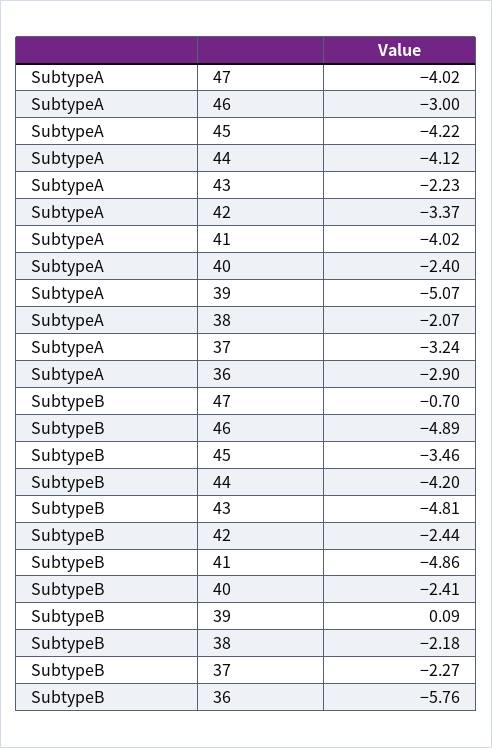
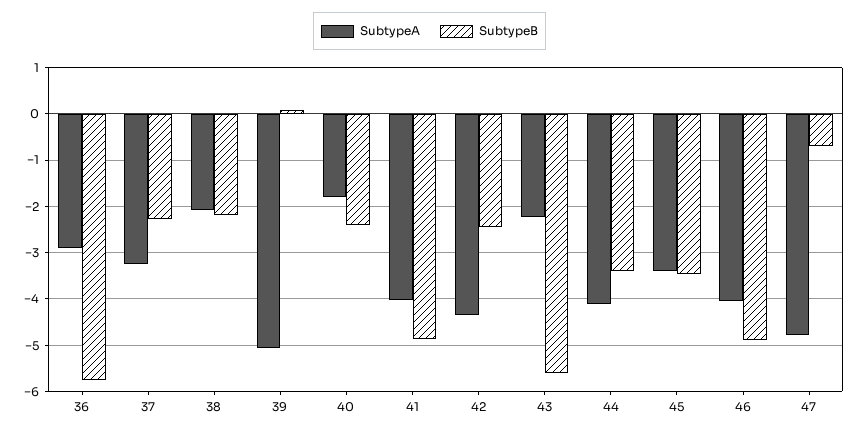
SubtypeA, 47: -4.02 -> -4.8
SubtypeA, 46: -3 -> -4
SubtypeA, 45: -4.22 -> -3.4
SubtypeA, 42: -3.37 -> -4.4
SubtypeA, 40: -2.4 -> -1.8
SubtypeB, 44: -4.2 -> -3.4
SubtypeB, 43: -4.81 -> -5.6

